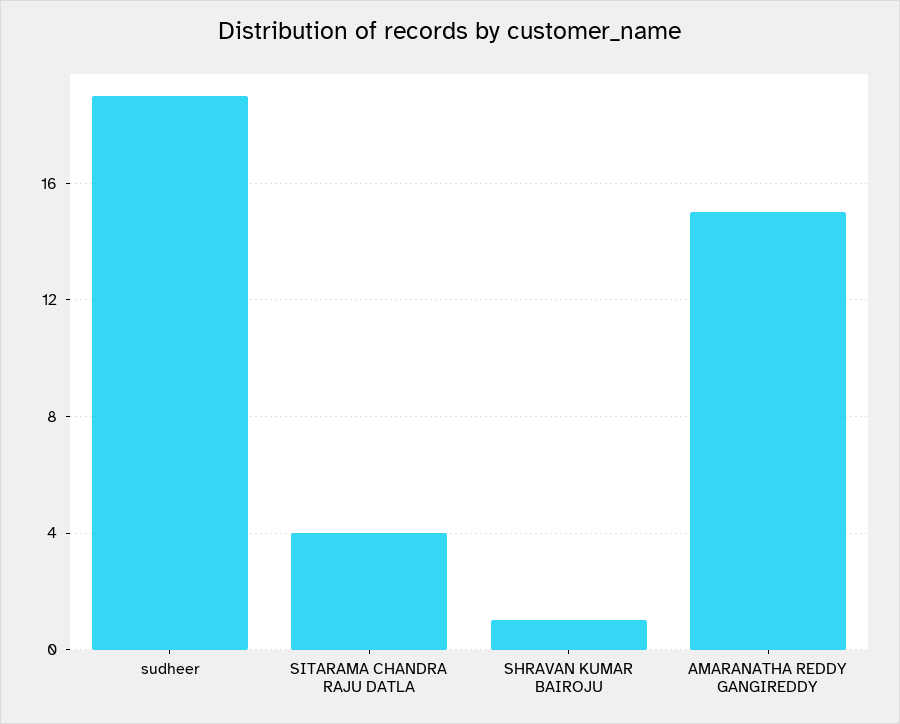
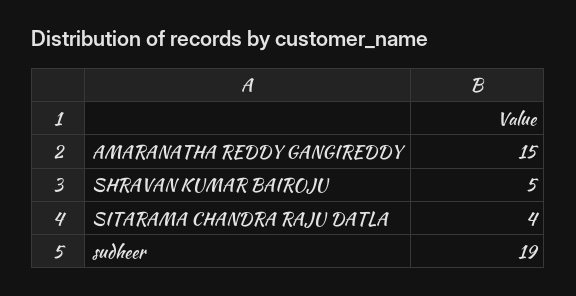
SHRAVAN KUMAR BAIROJU: 1 -> 5

